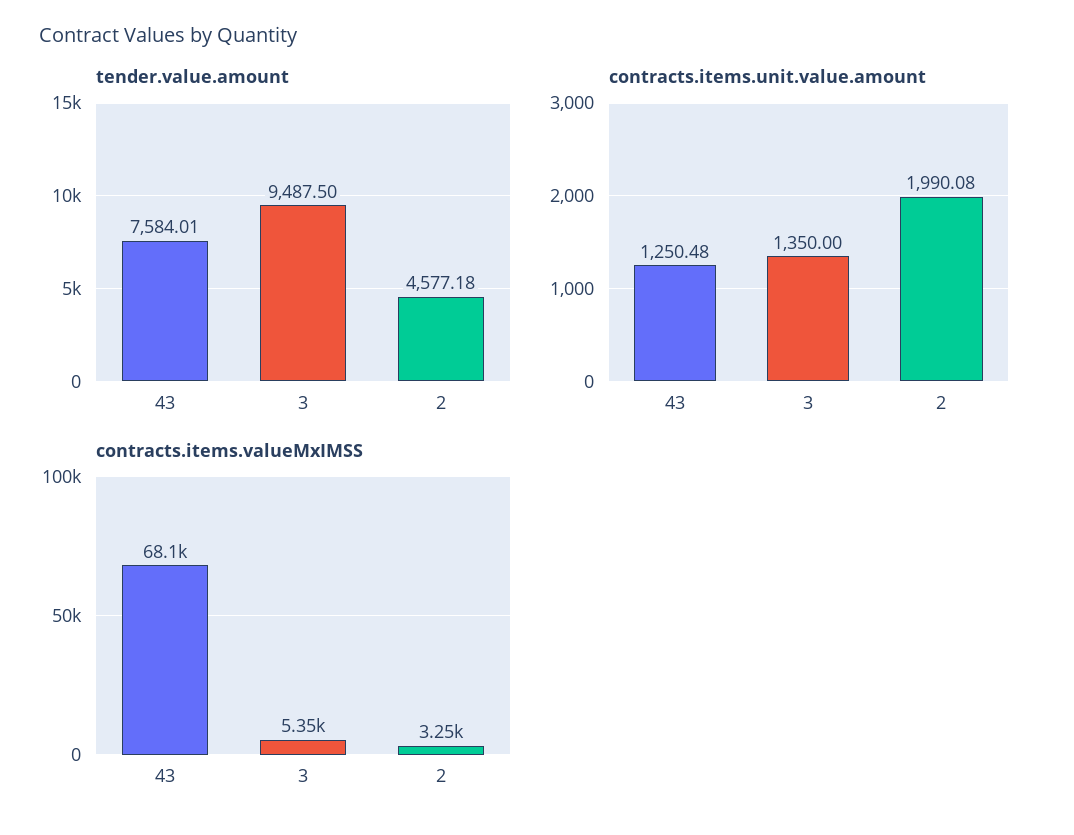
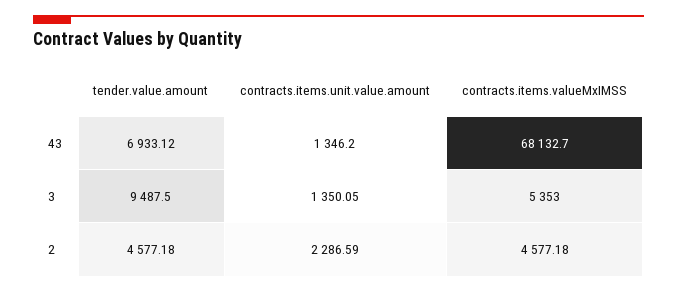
tender.value.amount, 43: 7584.01 -> 6933.12
contracts.items.unit.value.amount, 43: 1250.48 -> 1346.2
contracts.items.unit.value.amount, 3: 1350 -> 1350.05
contracts.items.unit.value.amount, 2: 1990.08 -> 2286.59
contracts.items.valueMxIMSS, 2: 3250 -> 4577.18

